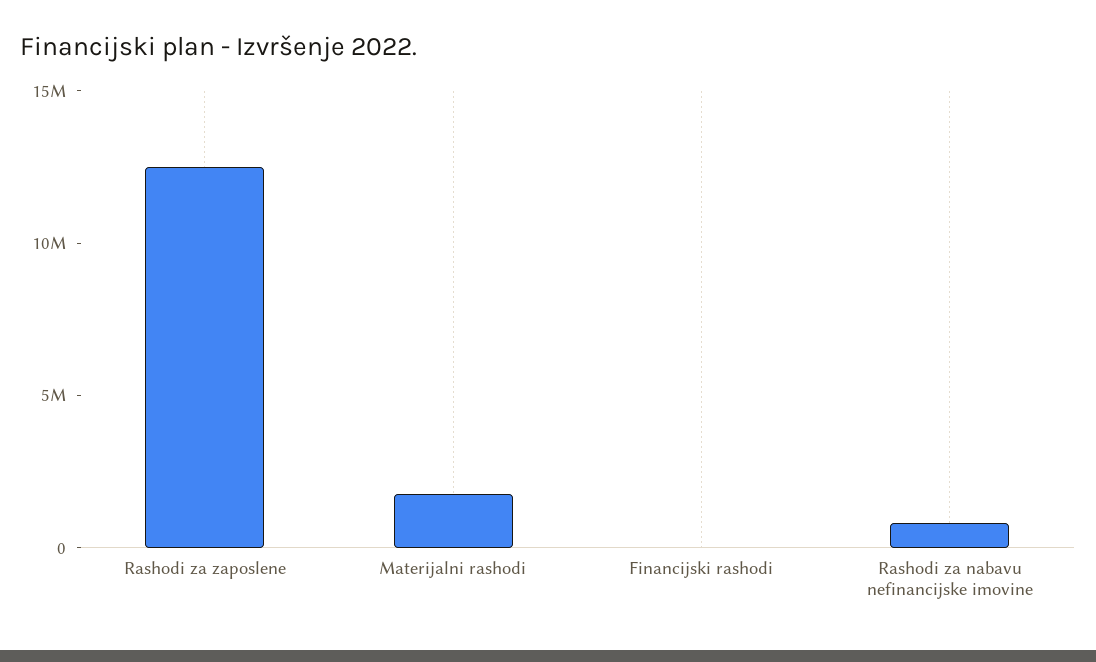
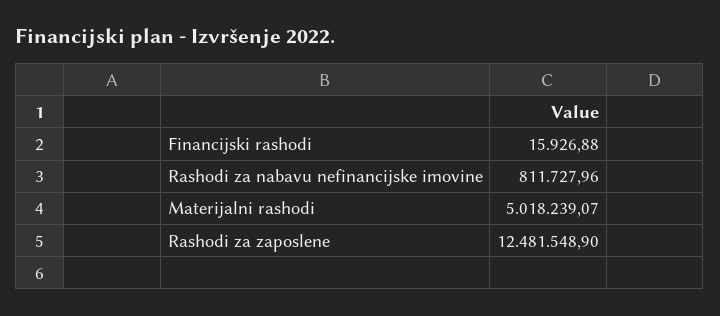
Materijalni rashodi: 2000000 -> 5018239.07

